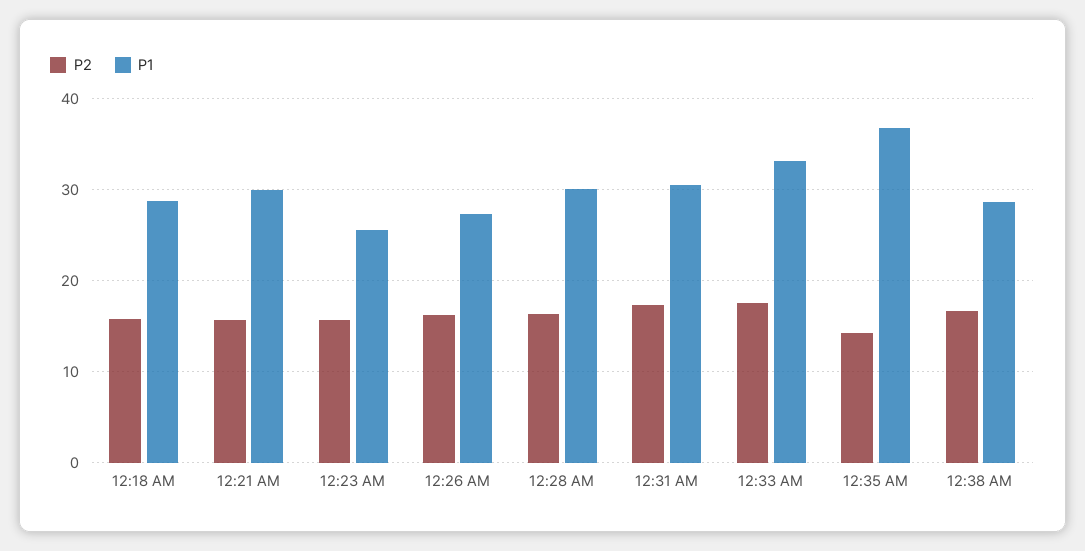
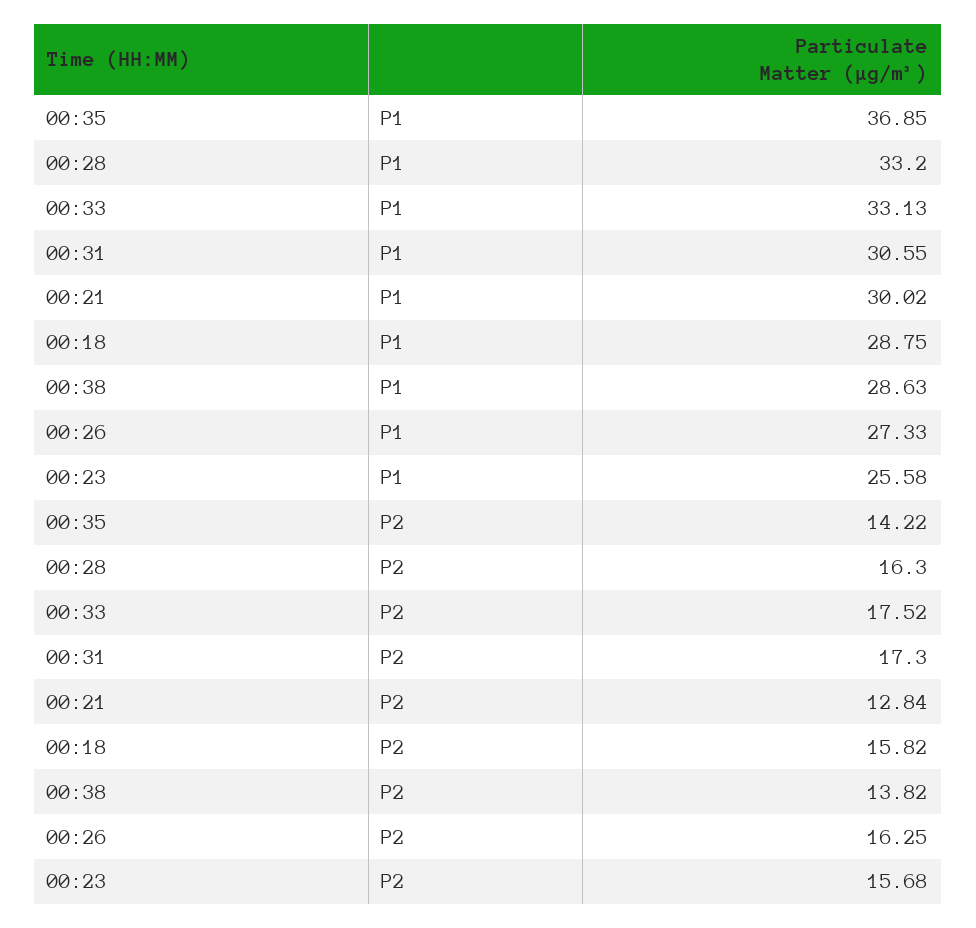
P2, 12:21 AM: 16 -> 12.84
P1, 12:28 AM: 30 -> 33.2
P2, 12:38 AM: 17 -> 13.82

